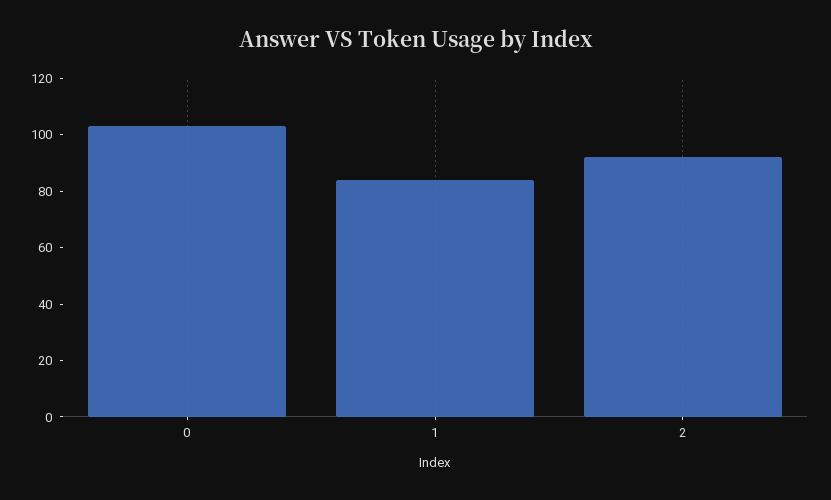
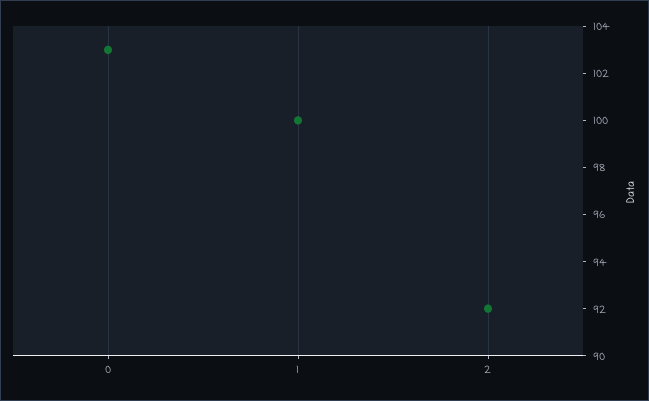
1: 85 -> 100

